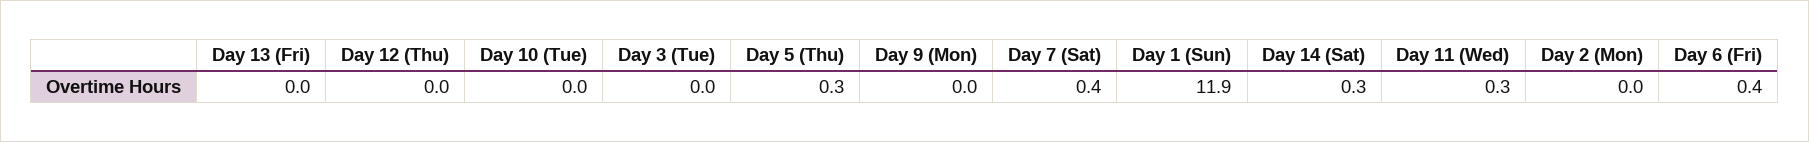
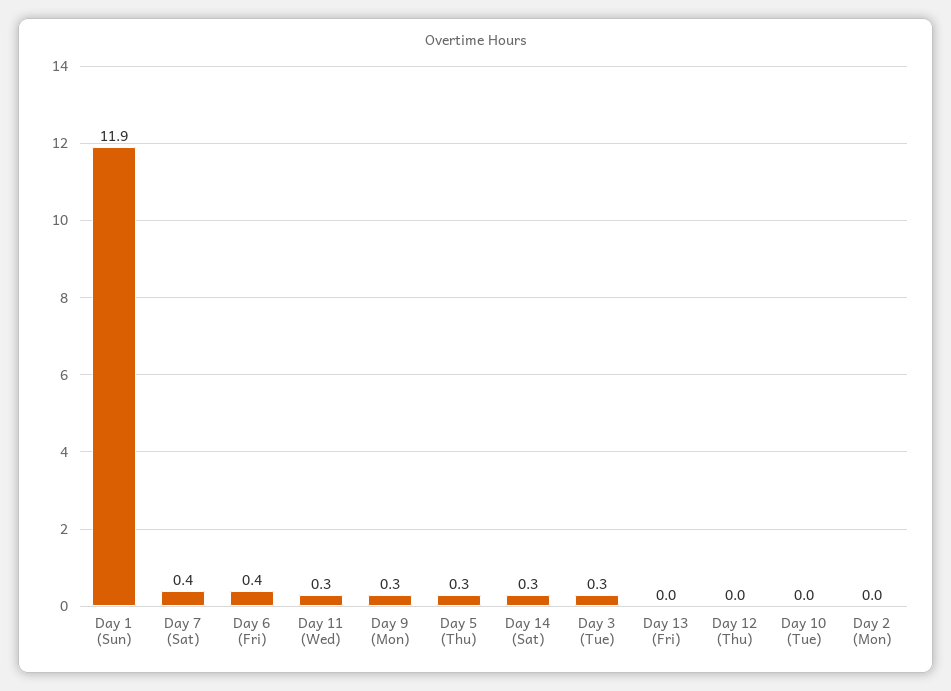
Day 3 (Tue): 0 -> 0.3
Day 9 (Mon): 0 -> 0.3

